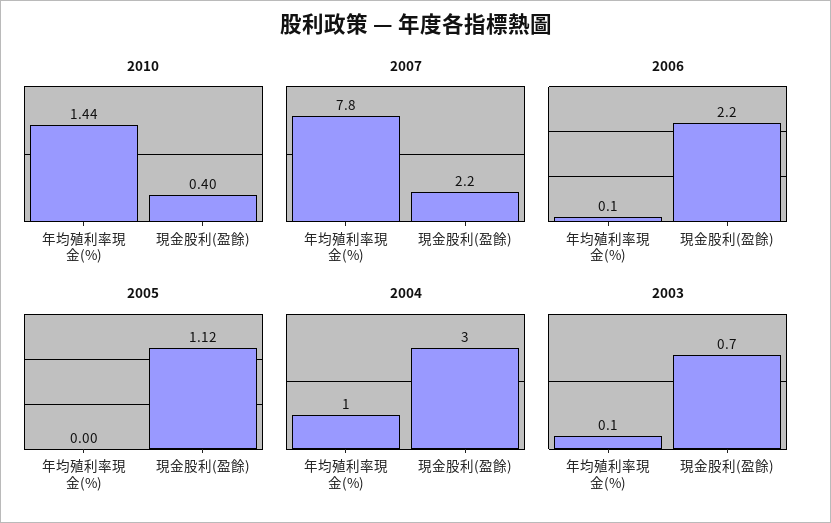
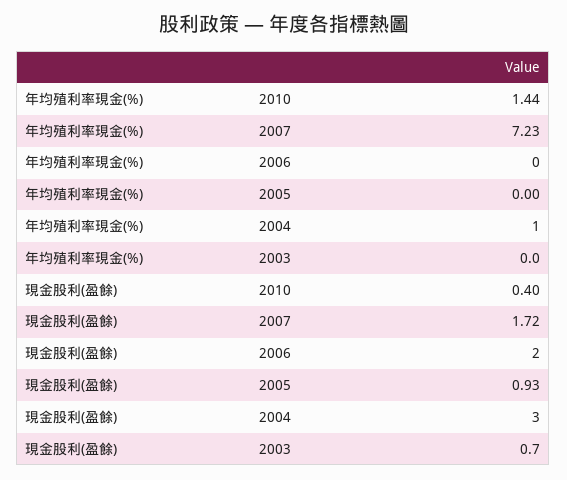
2007, 年均殖利率現金(%): 7.8 -> 7.23
2007, 現金股利(盈餘): 2.2 -> 1.72
2006, 年均殖利率現金(%): 0.1 -> 0
2006, 現金股利(盈餘): 2.2 -> 2
2005, 現金股利(盈餘): 1.12 -> 0.93
2003, 年均殖利率現金(%): 0.1 -> 0

